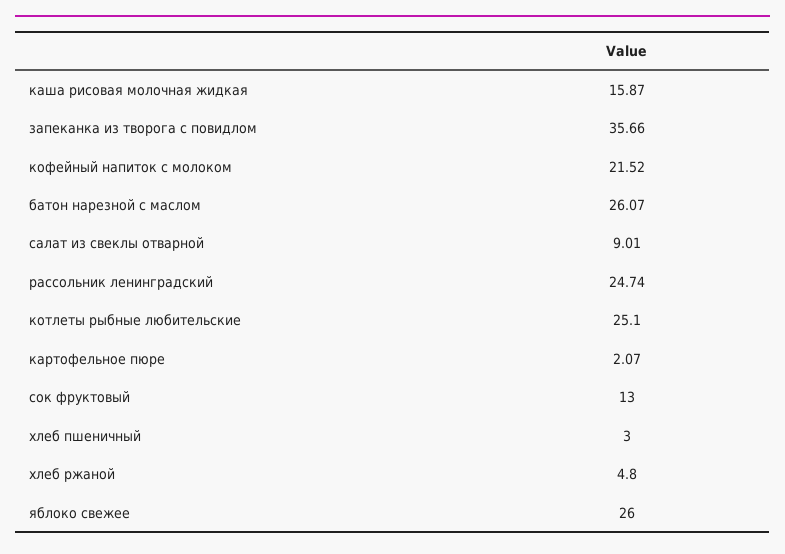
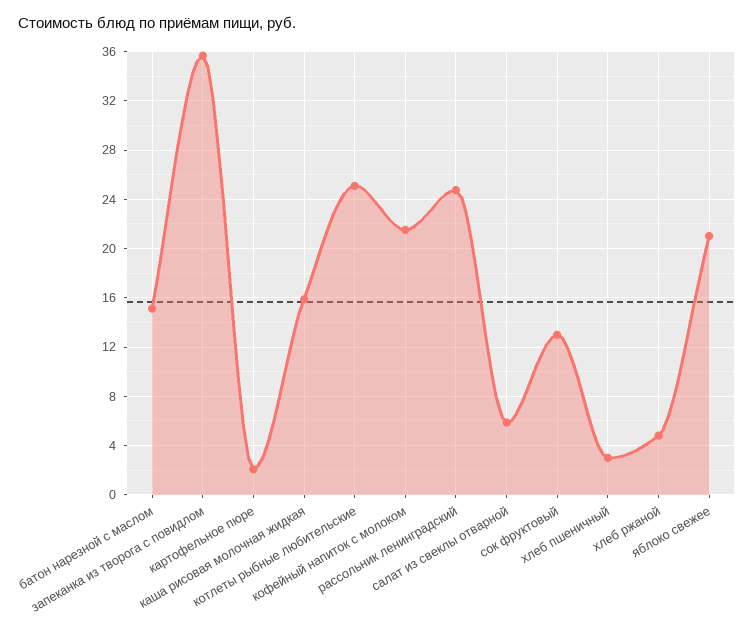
батон нарезной с маслом: 26.07 -> 15
салат из свеклы отварной: 9.01 -> 6
яблоко свежее: 26 -> 21

